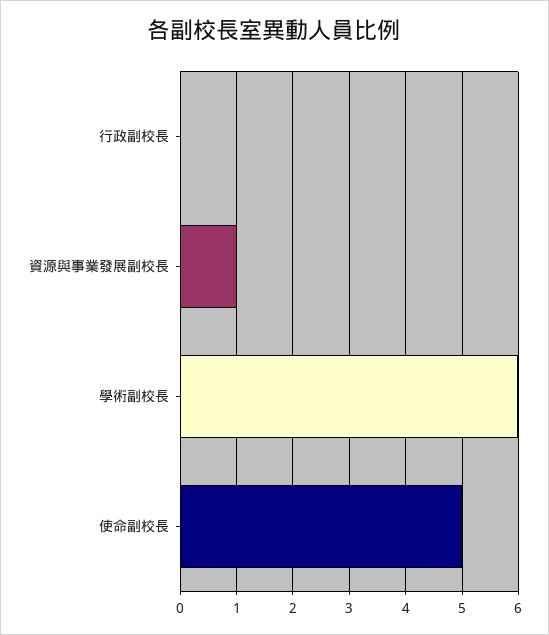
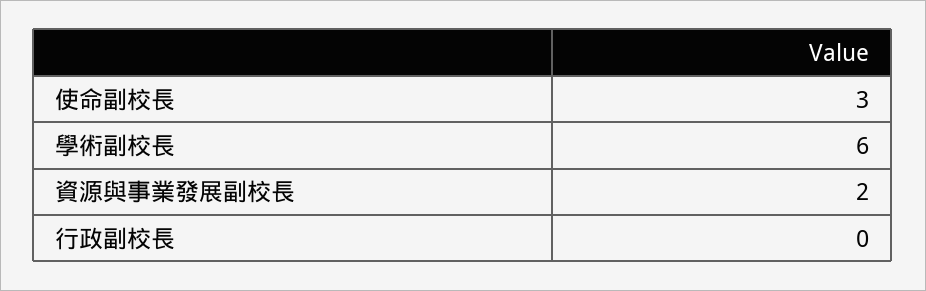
資源與事業發展副校長: 1 -> 2
使命副校長: 5 -> 3

